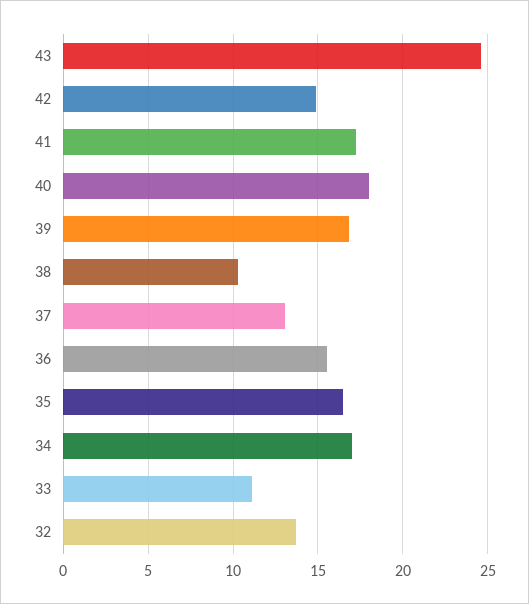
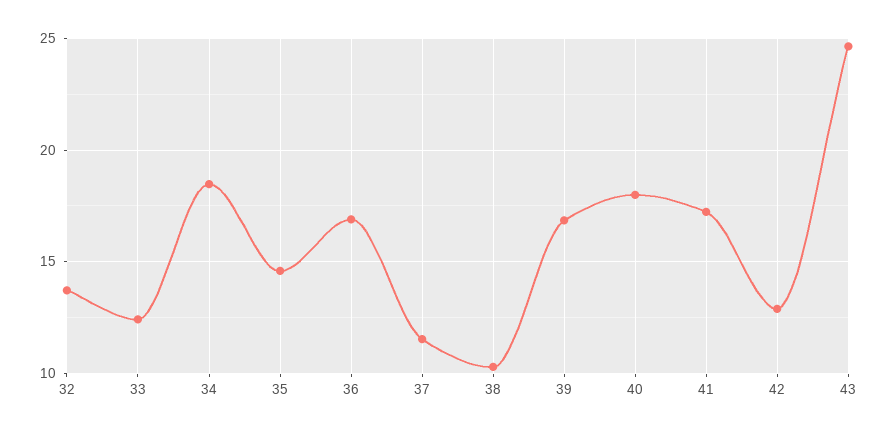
42: 15 -> 13
37: 13 -> 11.5
36: 15.5 -> 17
35: 16.5 -> 14.5
34: 17 -> 18.5
33: 11 -> 12.5

